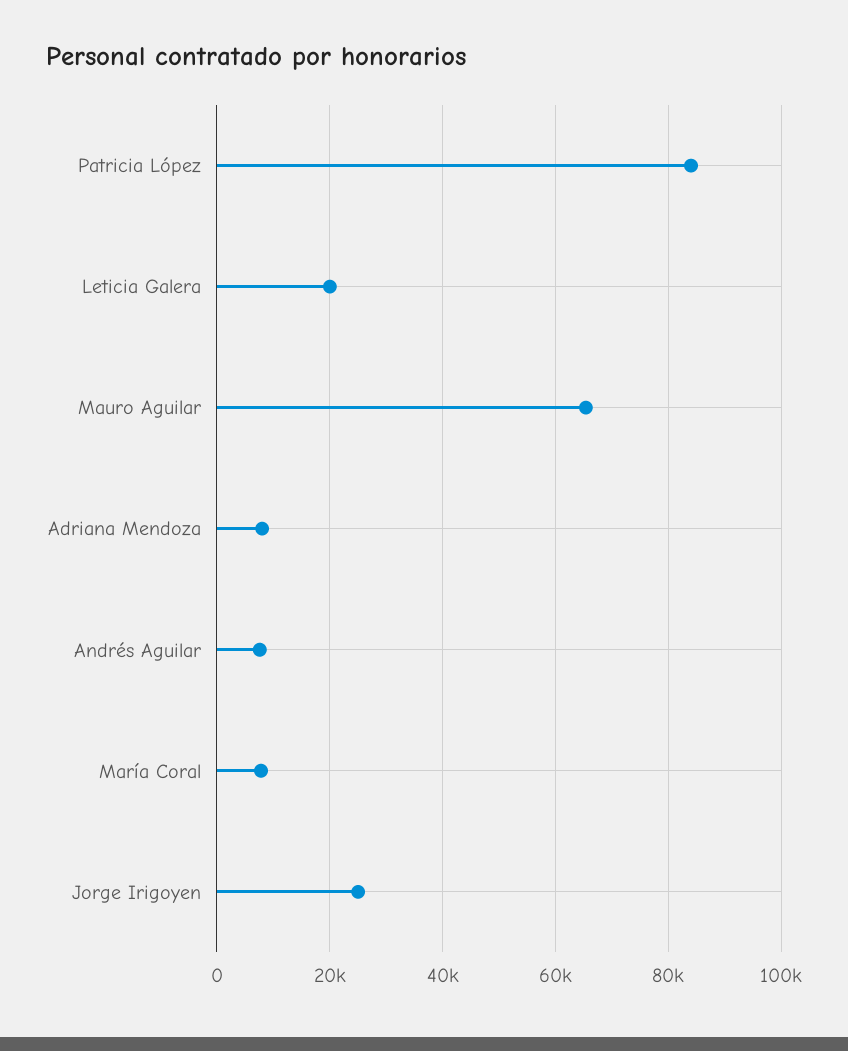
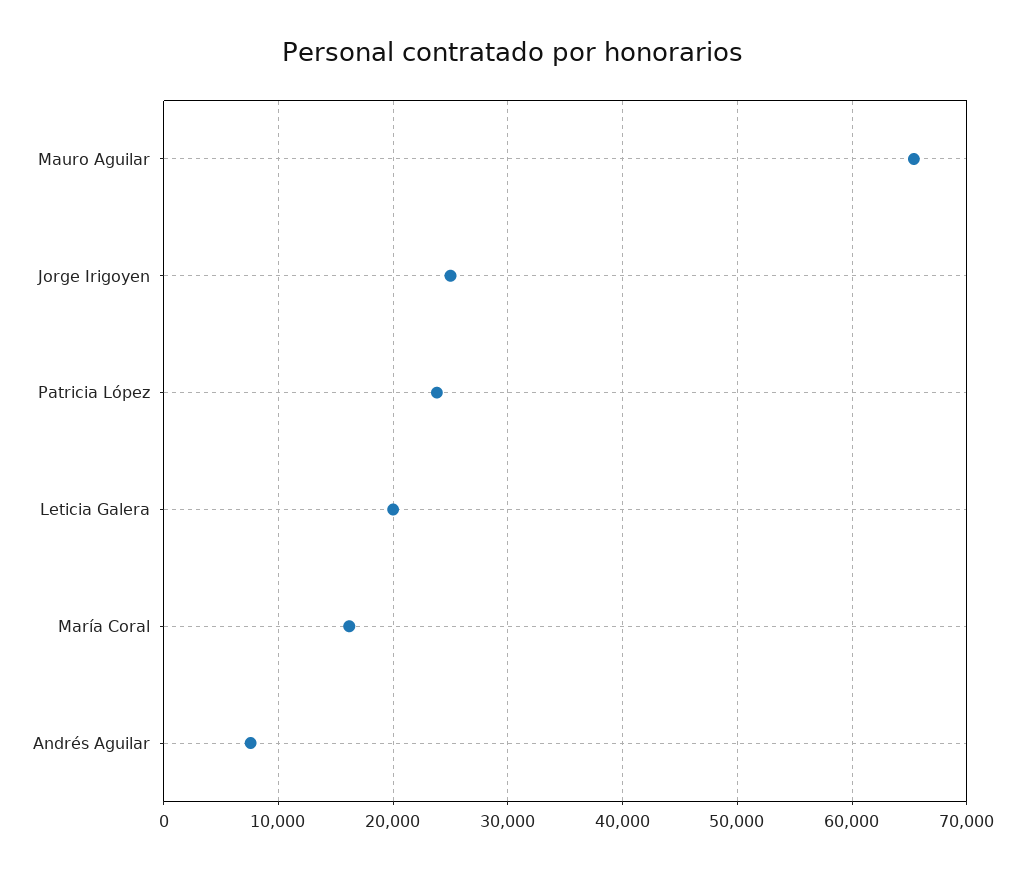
Patricia López: 84000 -> 24000
Adriana Mendoza: 8000 -> none
María Coral: 8000 -> 16000

